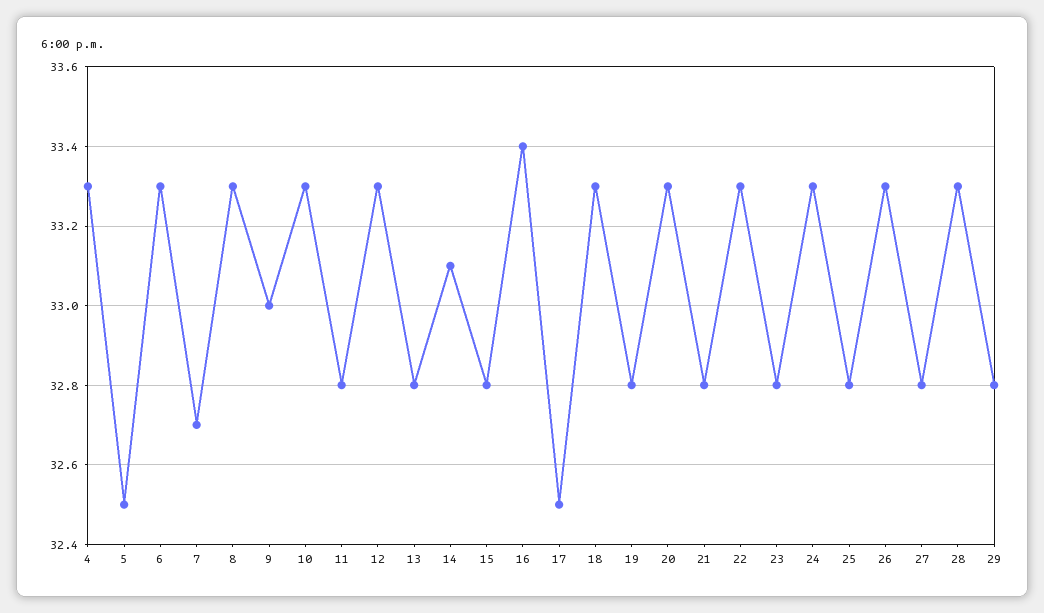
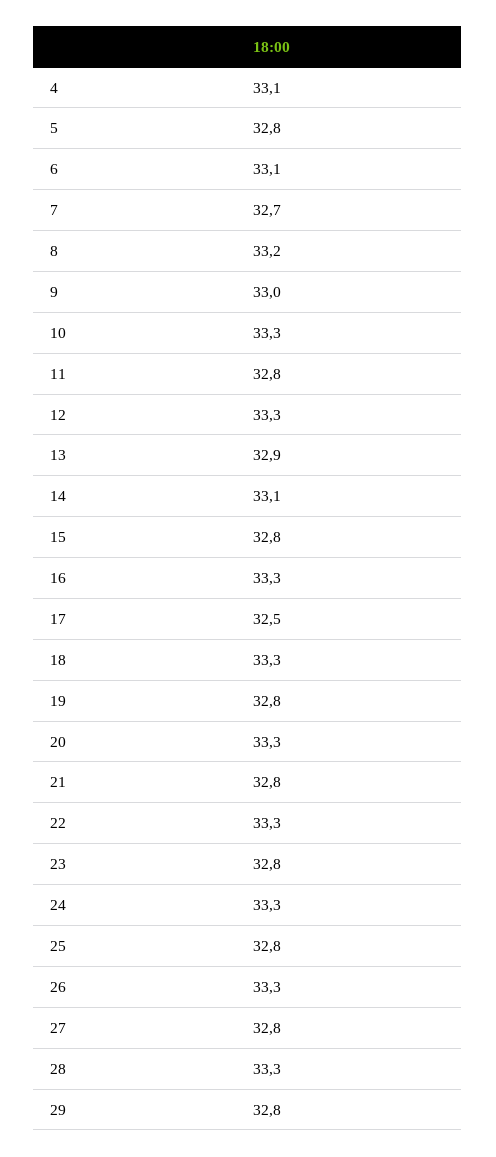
4: 33.3 -> 33.1
5: 32.5 -> 32.8
6: 33.3 -> 33.1
8: 33.3 -> 33.2
13: 32.8 -> 32.9
16: 33.4 -> 33.3

